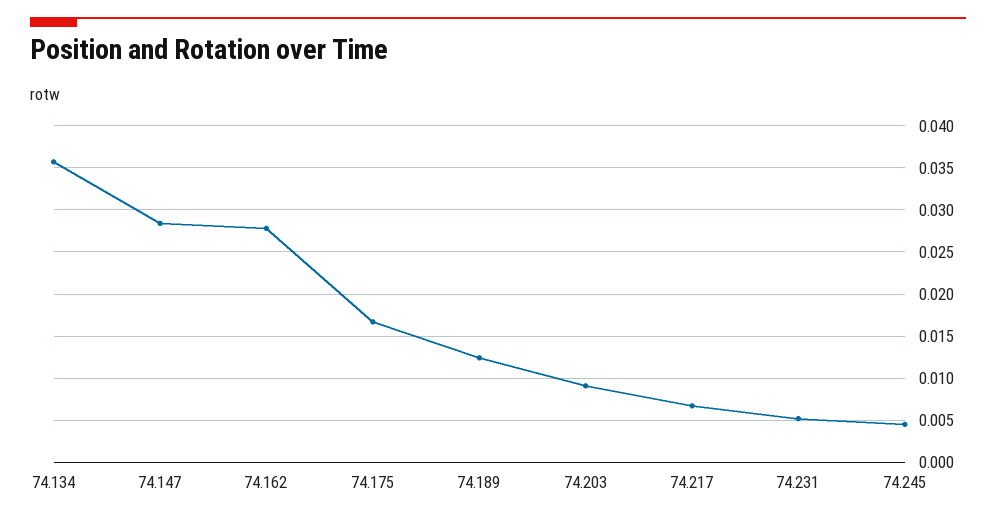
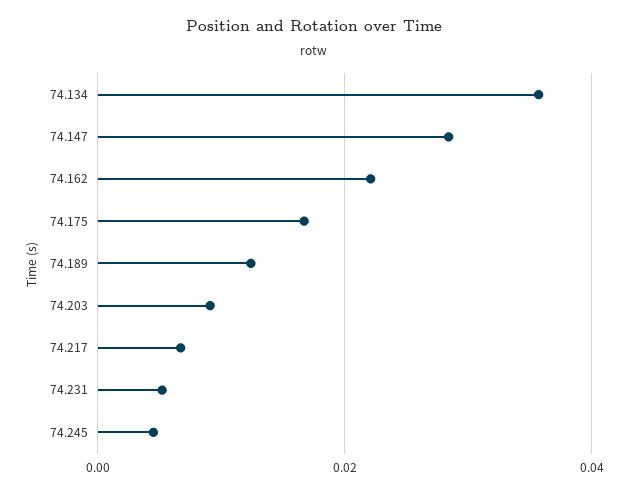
74.162: 0.028 -> 0.022

